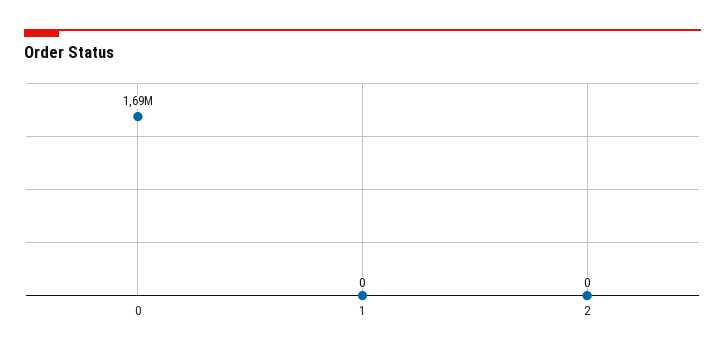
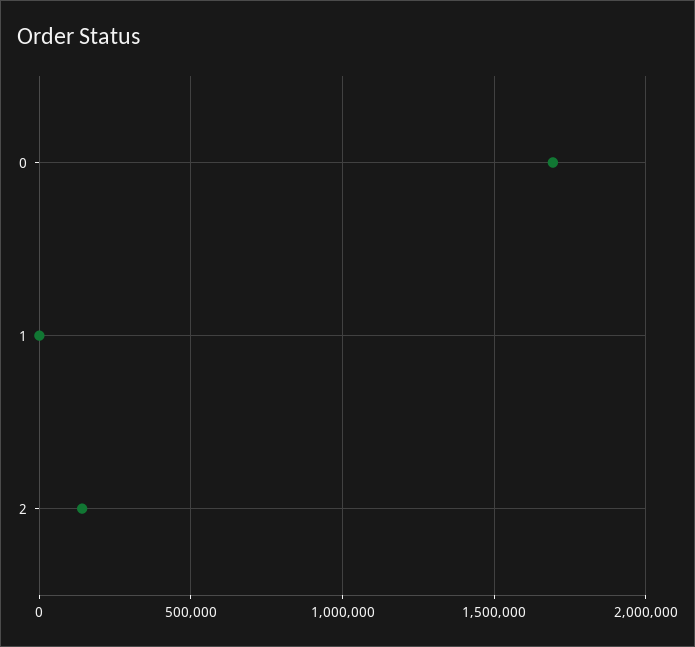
2: 0 -> 150000

